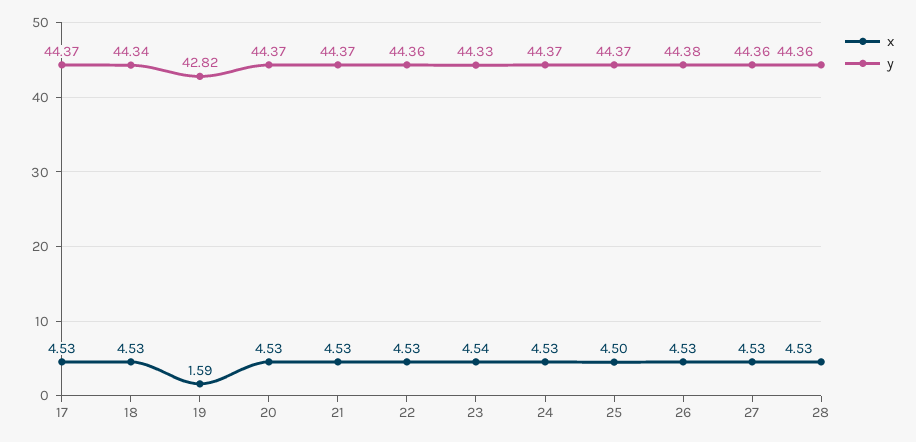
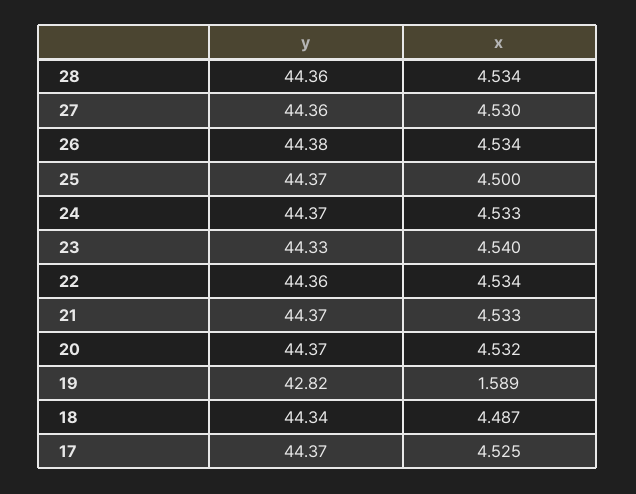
x, 18: 4.53 -> 4.487

